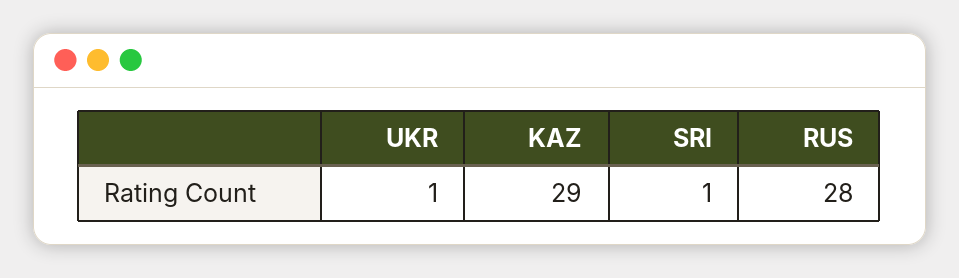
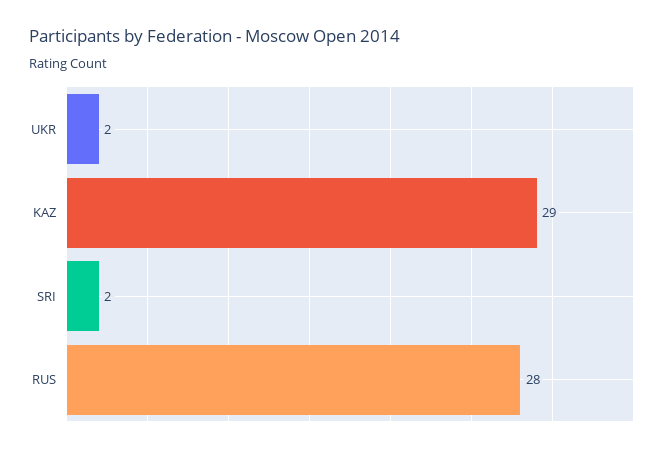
UKR: 1 -> 2
SRI: 1 -> 2

